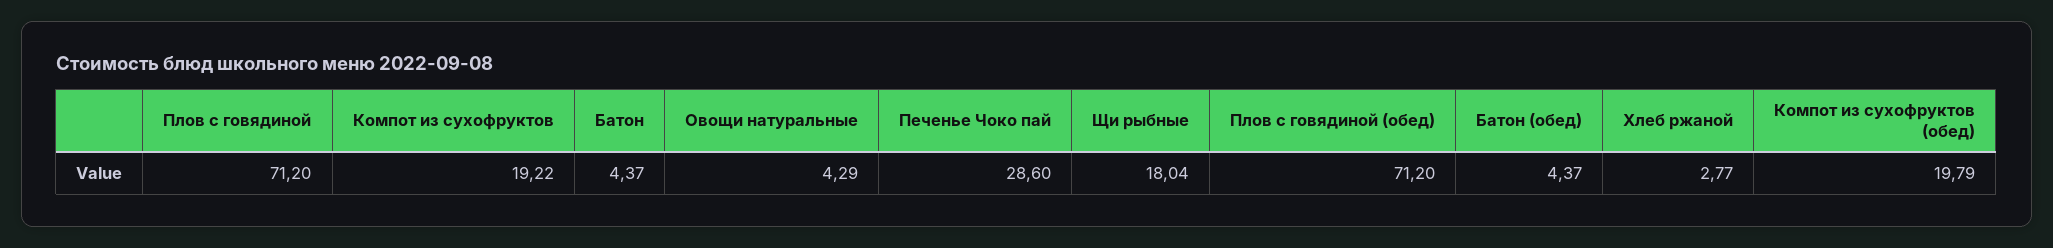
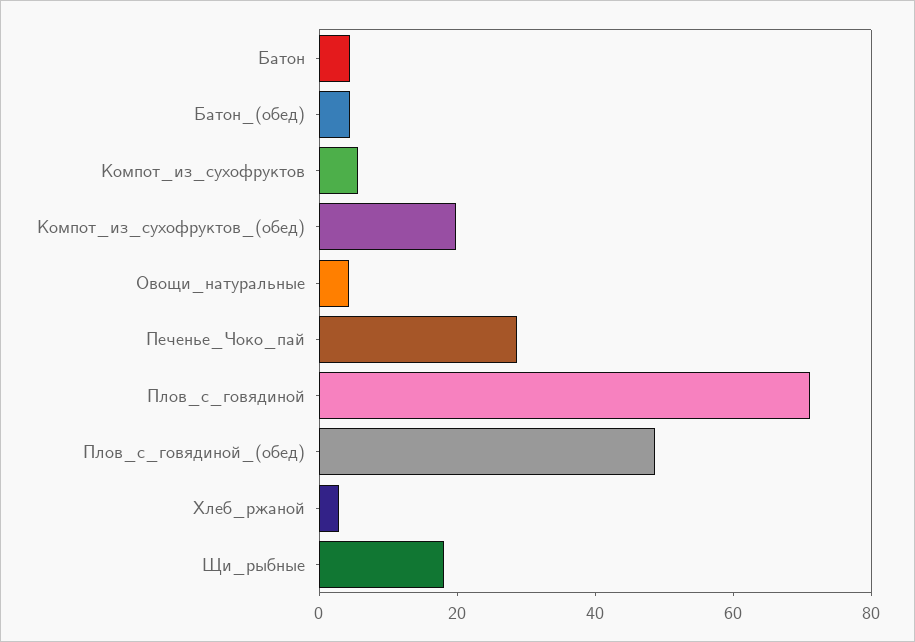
Компот из сухофруктов: 19.22 -> 5
Плов с говядиной (обед): 71.2 -> 50

